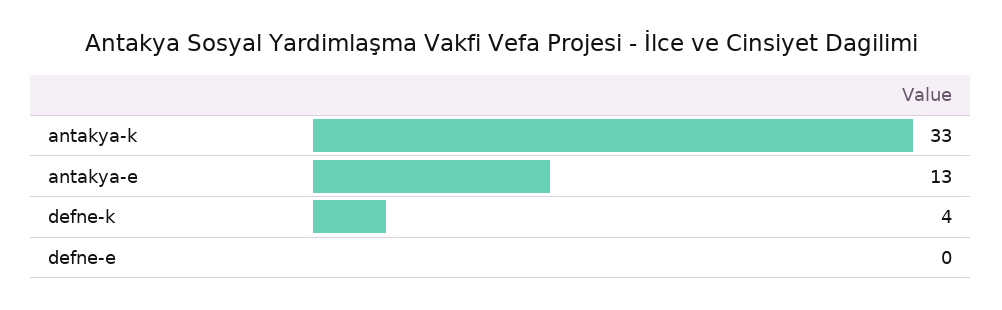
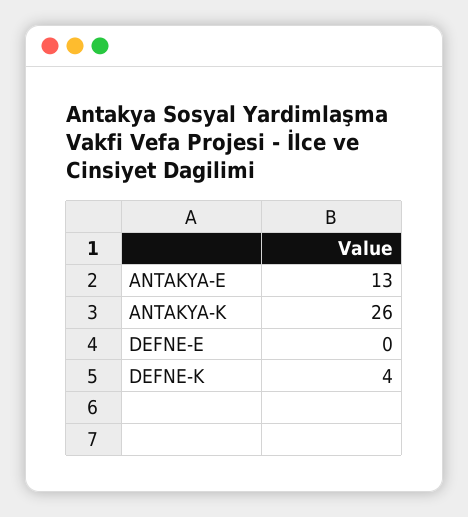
antakya-k: 33 -> 26

